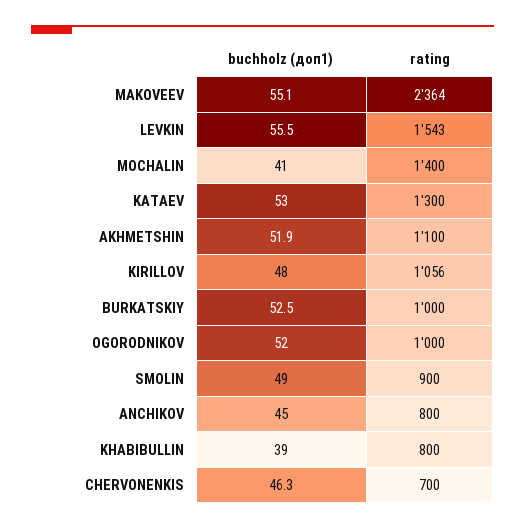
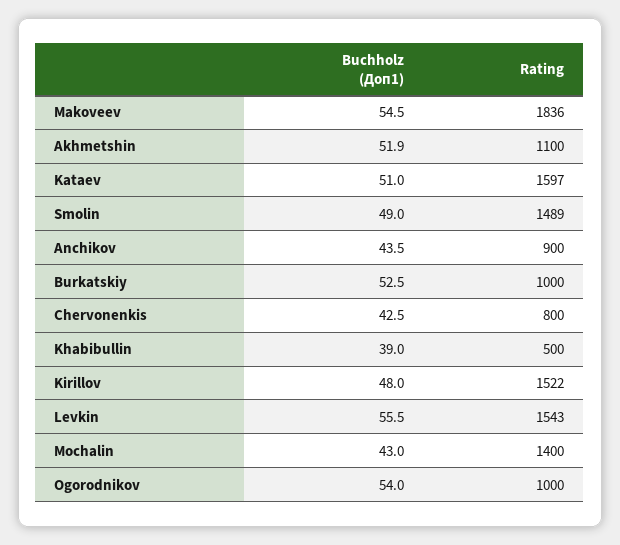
buchholz (доп1), MAKOVEEV: 55.1 -> 54.5
rating, MAKOVEEV: 2364 -> 1836
buchholz (доп1), MOCHALIN: 41 -> 43
buchholz (доп1), KATAEV: 53 -> 51
rating, KATAEV: 1300 -> 1597
rating, KIRILLOV: 1056 -> 1522
buchholz (доп1), OGORODNIKOV: 52 -> 54
rating, SMOLIN: 900 -> 1489
buchholz (доп1), ANCHIKOV: 45 -> 43.5
rating, ANCHIKOV: 800 -> 900
rating, KHABIBULLIN: 800 -> 500
buchholz (доп1), CHERVONENKIS: 46.3 -> 42.5
rating, CHERVONENKIS: 700 -> 800

